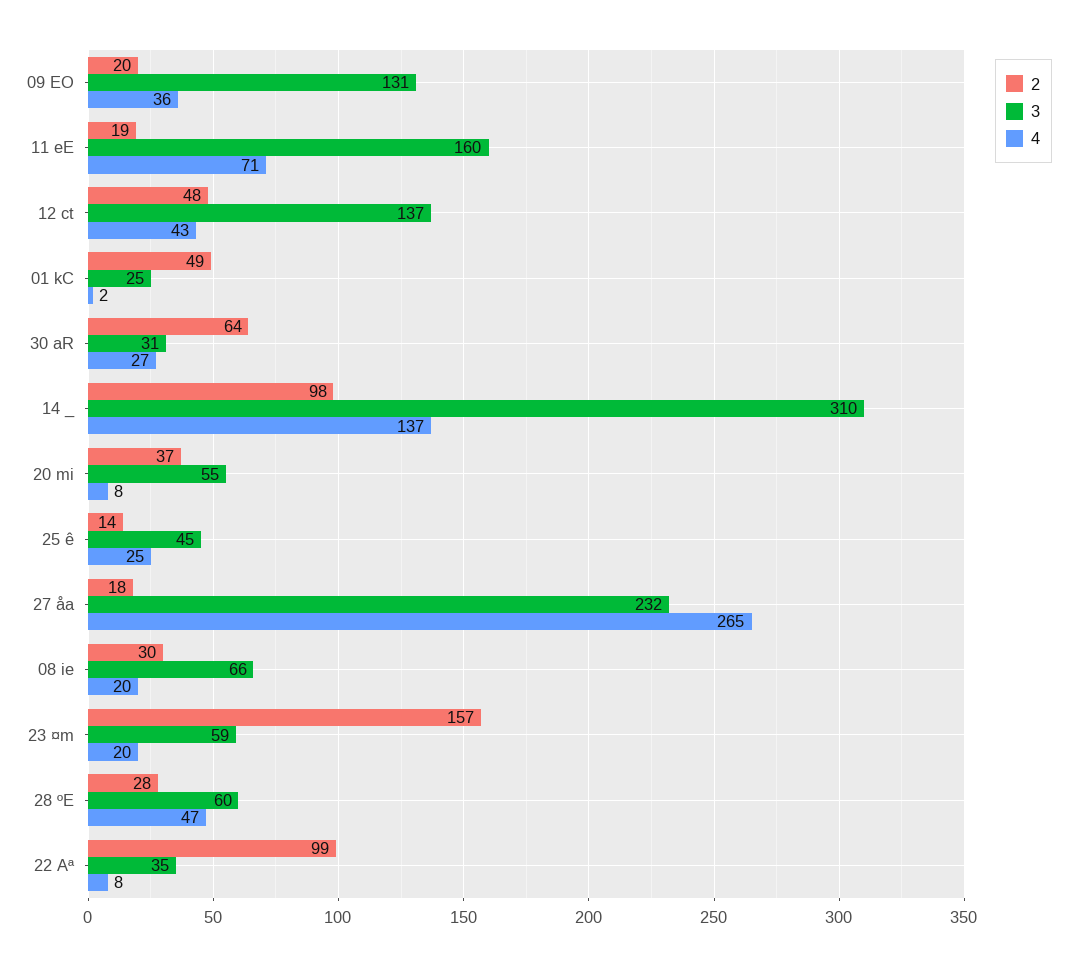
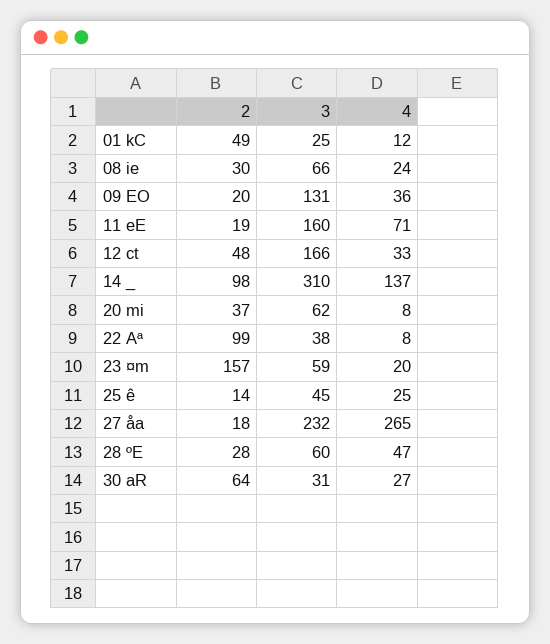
3, 12 ct: 137 -> 166
4, 12 ct: 43 -> 33
4, 01 kC: 2 -> 12
3, 20 mi: 55 -> 62
4, 08 ie: 20 -> 24
3, 22 Aª: 35 -> 38

